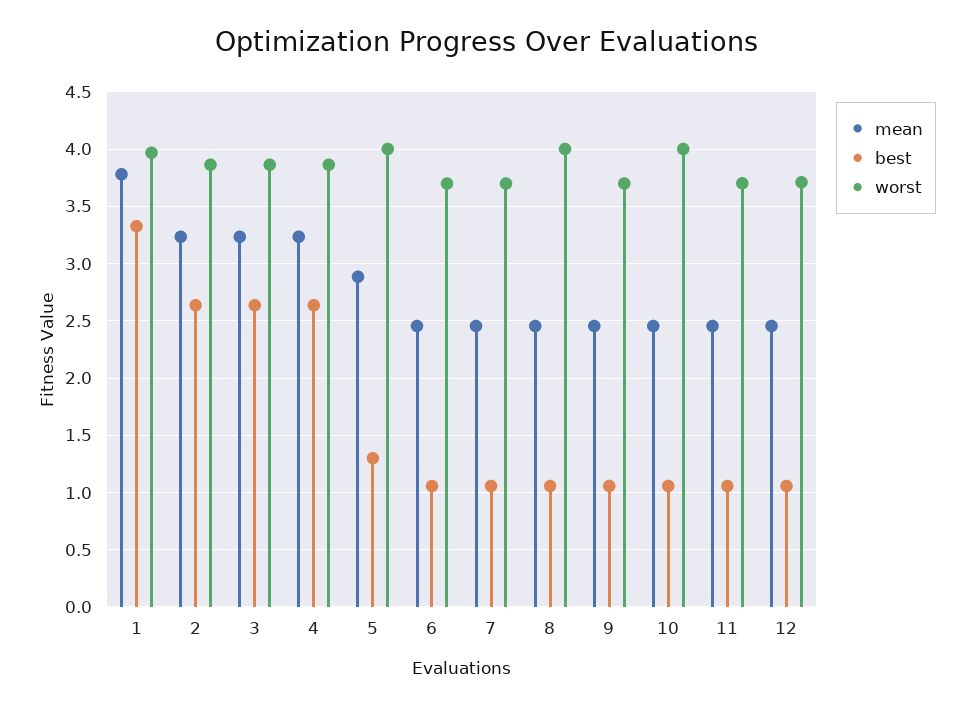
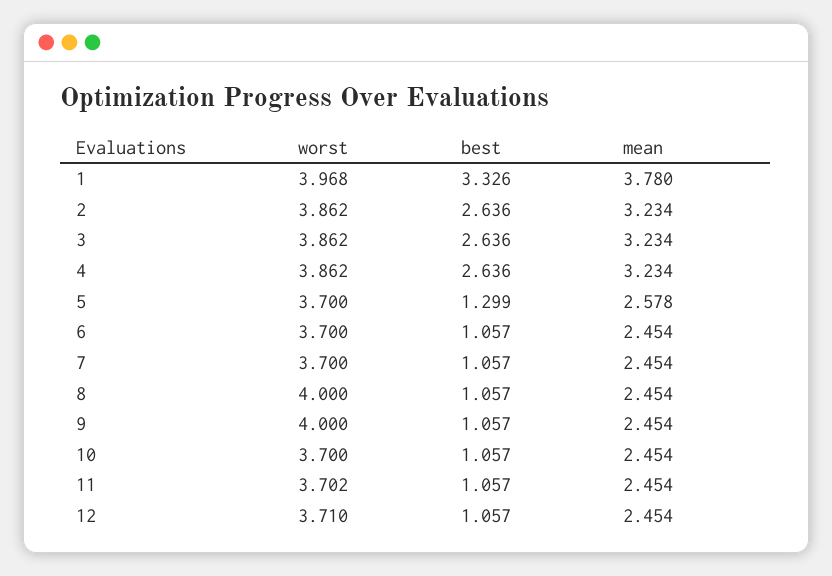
mean, 5: 2.9 -> 2.578
worst, 5: 4 -> 3.7
worst, 9: 3.7 -> 4
worst, 10: 4 -> 3.7

